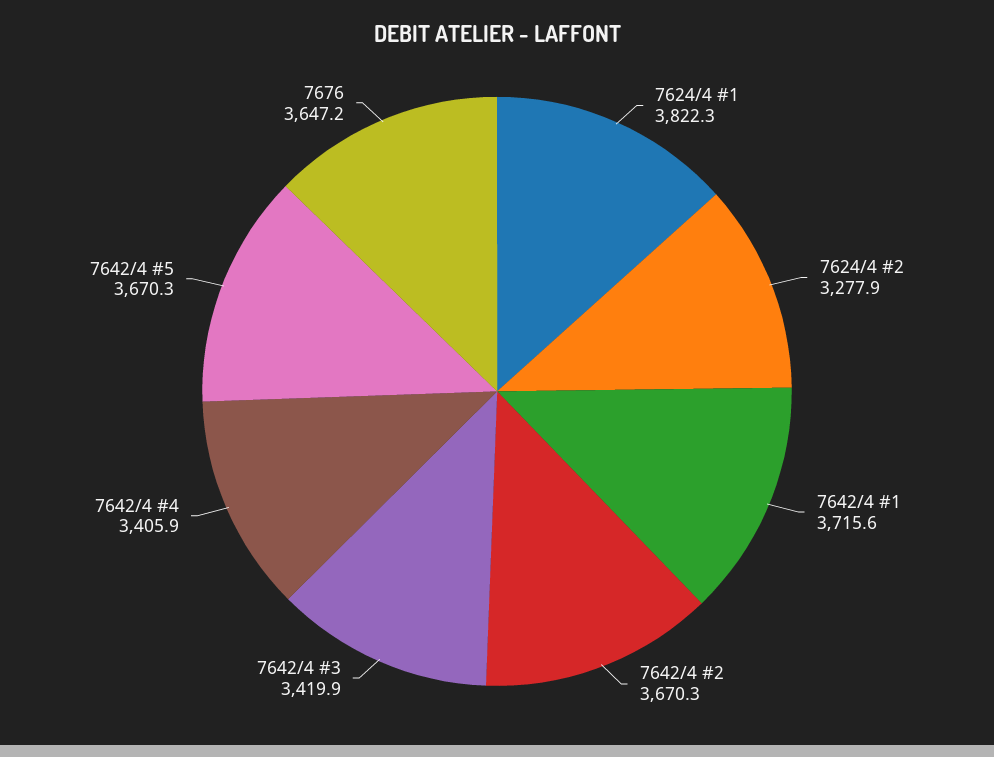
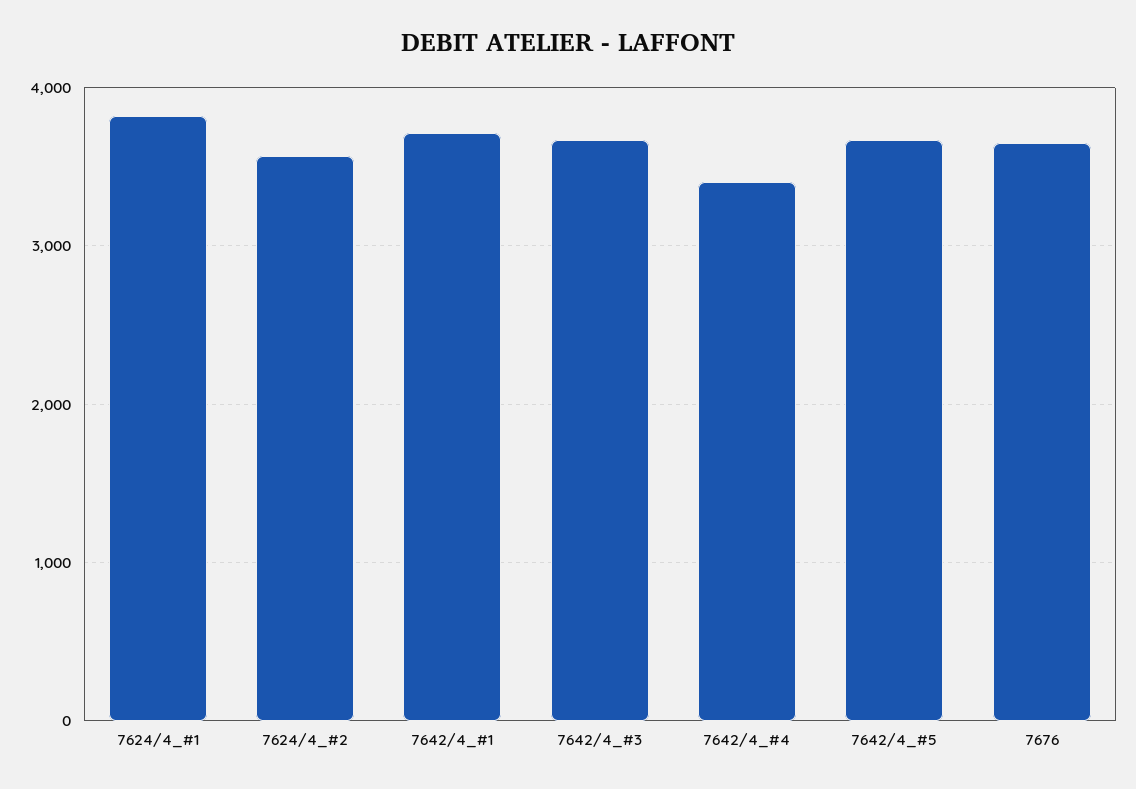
7624/4 #2: 3277.9 -> 3600
7642/4 #2: 3670.3 -> none
7642/4 #3: 3419.9 -> 3700

